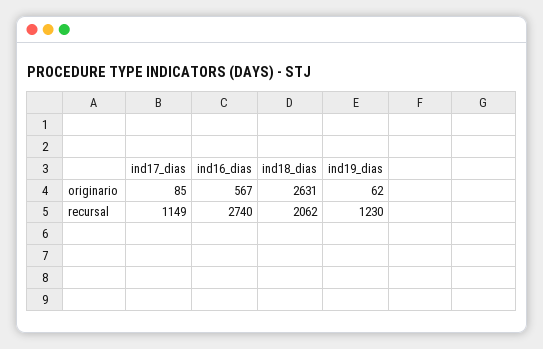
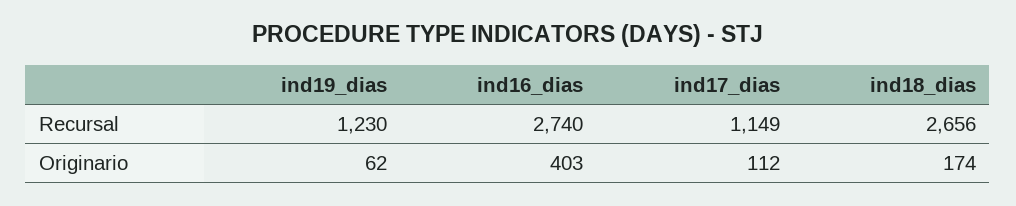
ind17_dias, originario: 85 -> 112
ind16_dias, originario: 567 -> 403
ind18_dias, originario: 2631 -> 174
ind18_dias, recursal: 2062 -> 2656

